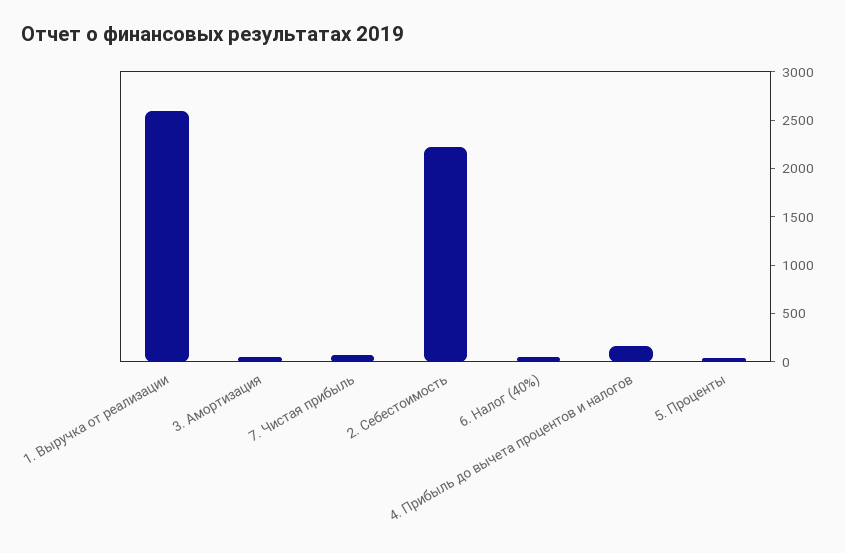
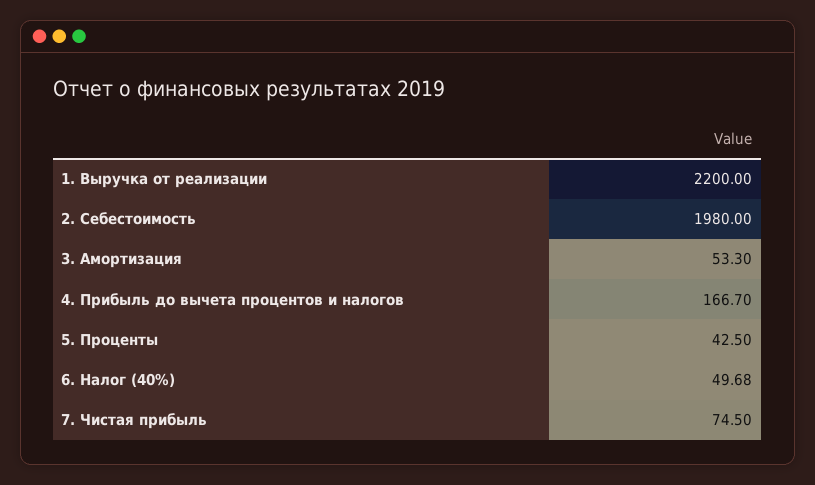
1. Выручка от реализации: 2600 -> 2200
2. Себестоимость: 2200 -> 1980

